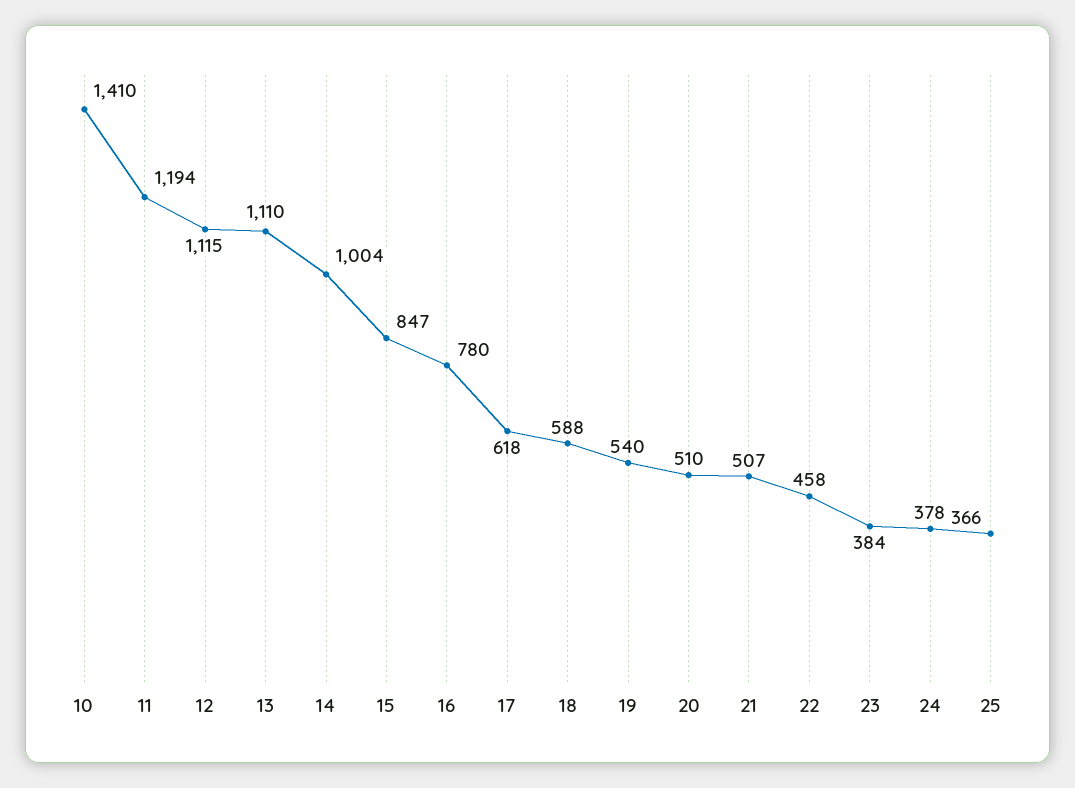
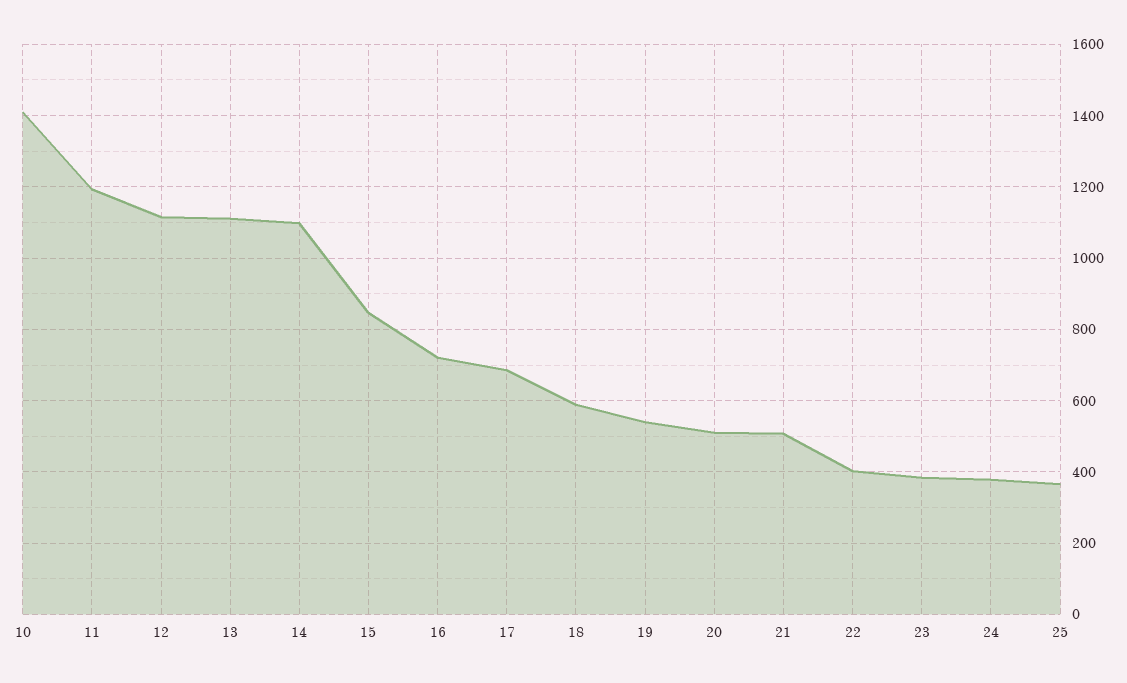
14: 1004 -> 1100
16: 780 -> 720
17: 618 -> 680
22: 458 -> 400

